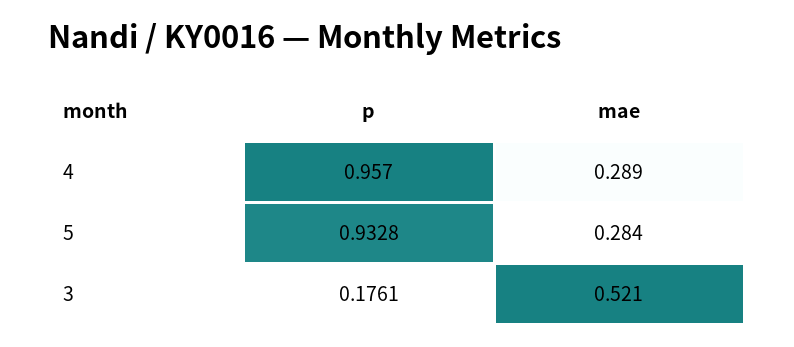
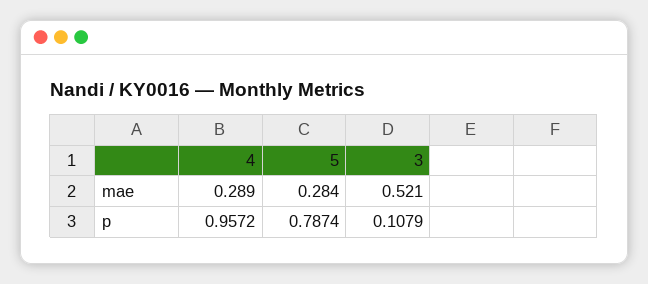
p, 4: 0.957 -> 0.9572
p, 5: 0.9328 -> 0.7874
p, 3: 0.1761 -> 0.1079

